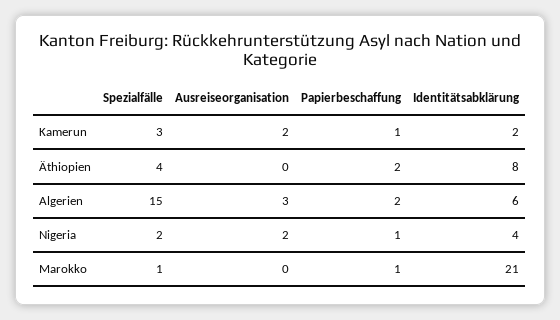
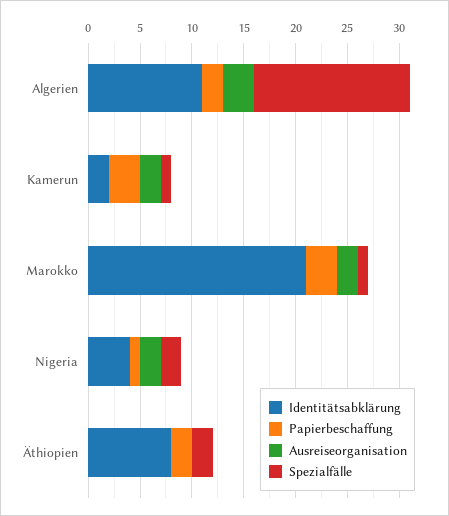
Spezialfälle, Kamerun: 3 -> 1
Papierbeschaffung, Kamerun: 1 -> 3
Spezialfälle, Äthiopien: 4 -> 2
Identitätsabklärung, Algerien: 6 -> 11
Ausreiseorganisation, Marokko: 0 -> 2
Papierbeschaffung, Marokko: 1 -> 3

